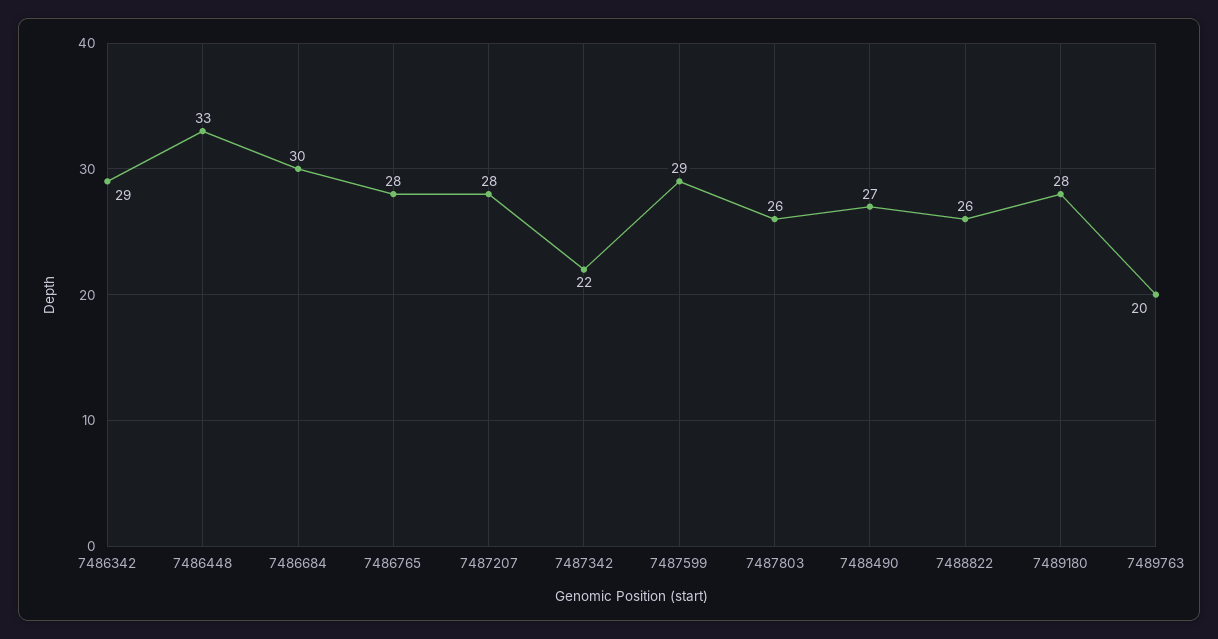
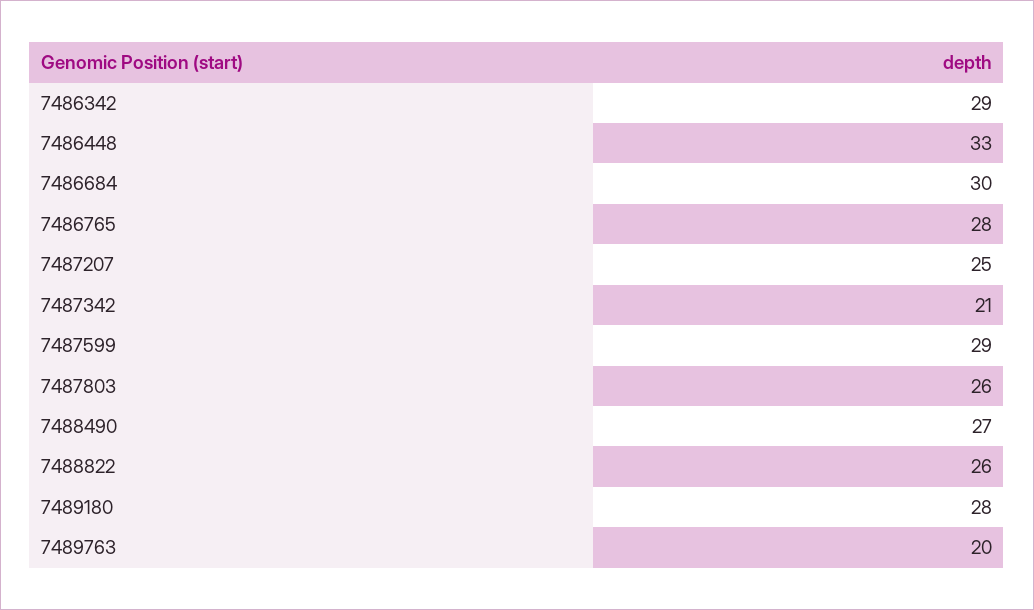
7487207: 28 -> 25
7487342: 22 -> 21

